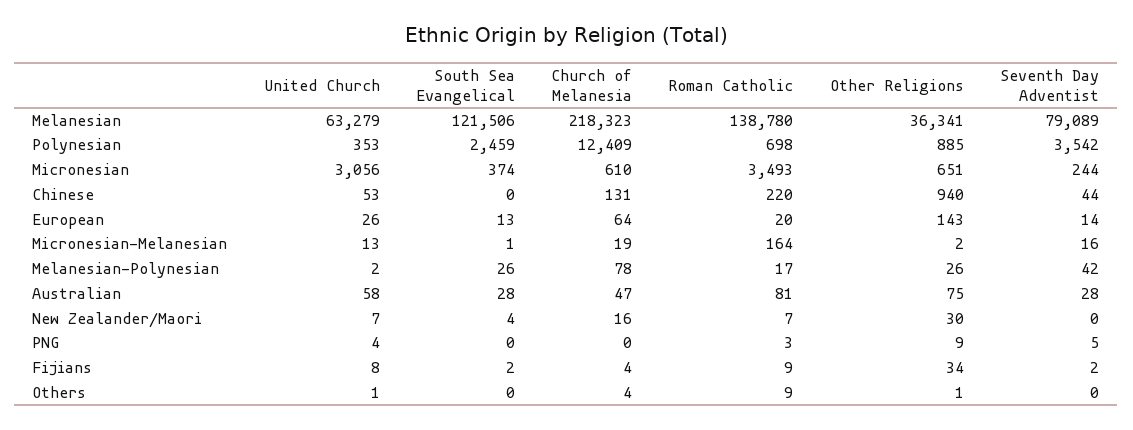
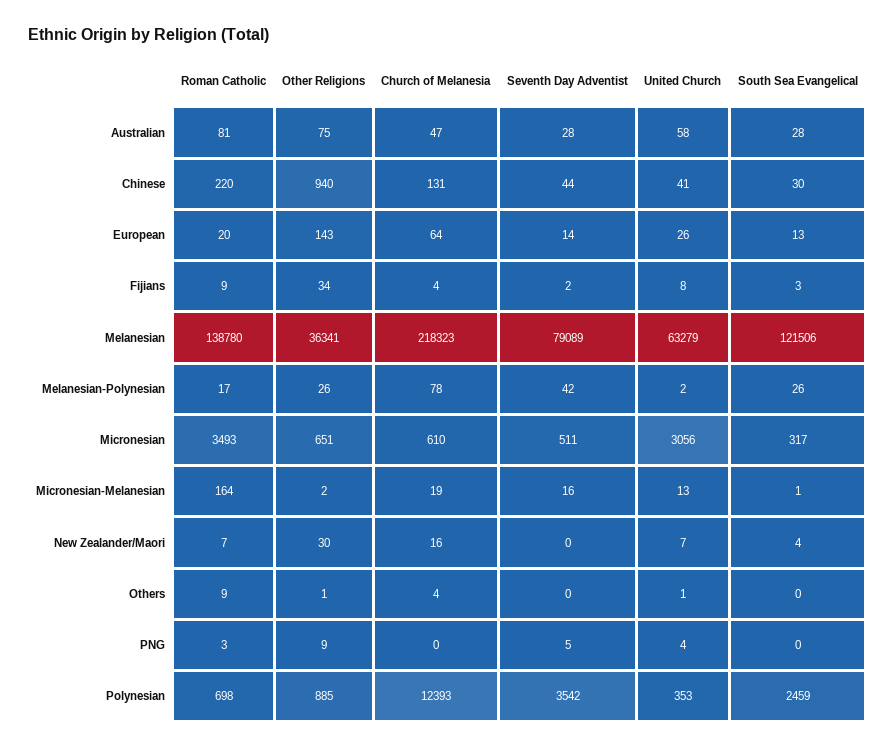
Church of Melanesia, Polynesian: 12409 -> 12393
South Sea Evangelical, Micronesian: 374 -> 317
Seventh Day Adventist, Micronesian: 244 -> 511
United Church, Chinese: 53 -> 41
South Sea Evangelical, Chinese: 0 -> 30
South Sea Evangelical, Fijians: 2 -> 3

